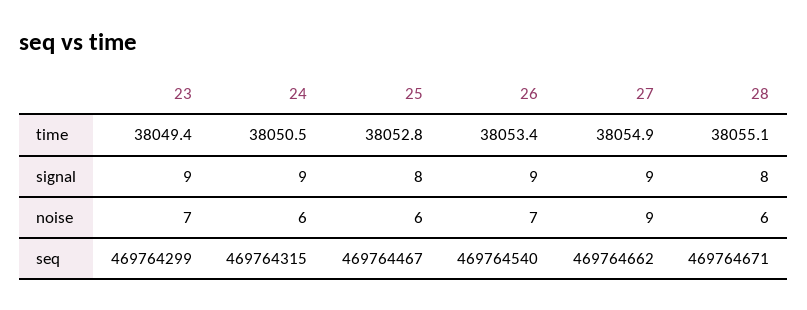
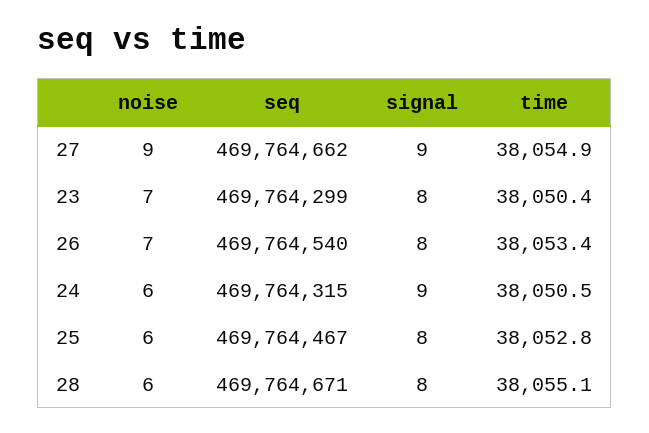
23, time: 38049.4 -> 38050.4
23, signal: 9 -> 8
26, signal: 9 -> 8

